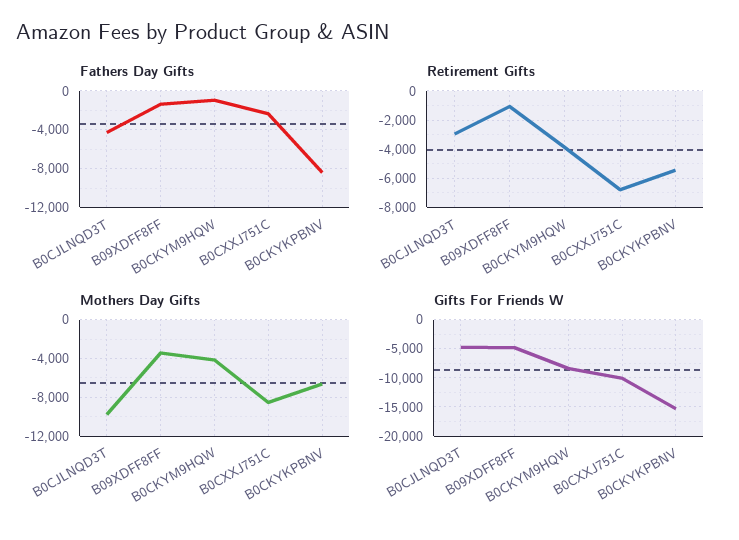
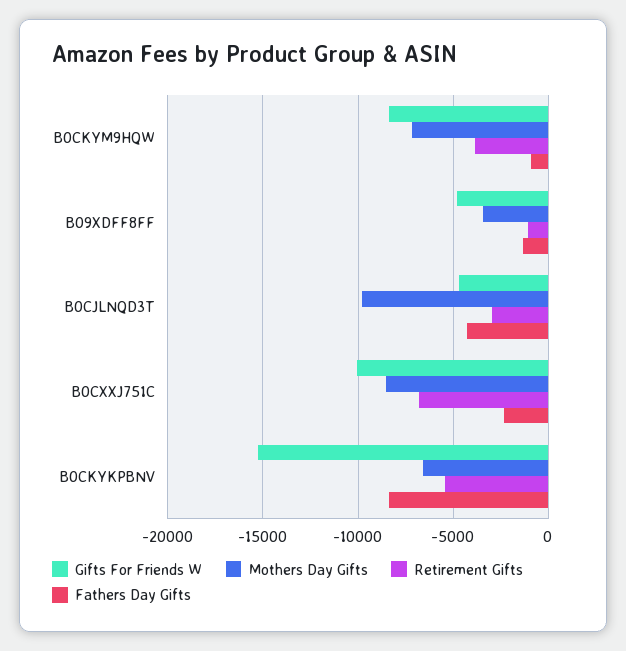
Mothers Day Gifts, B0CKYM9HQW: -4000 -> -7000

